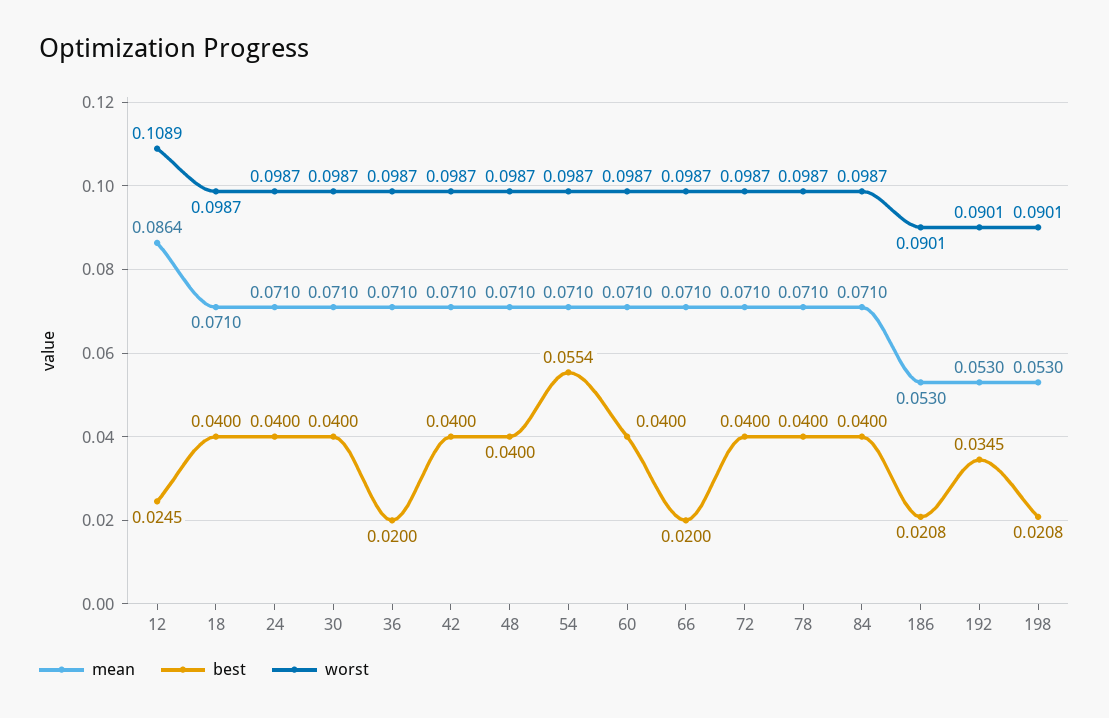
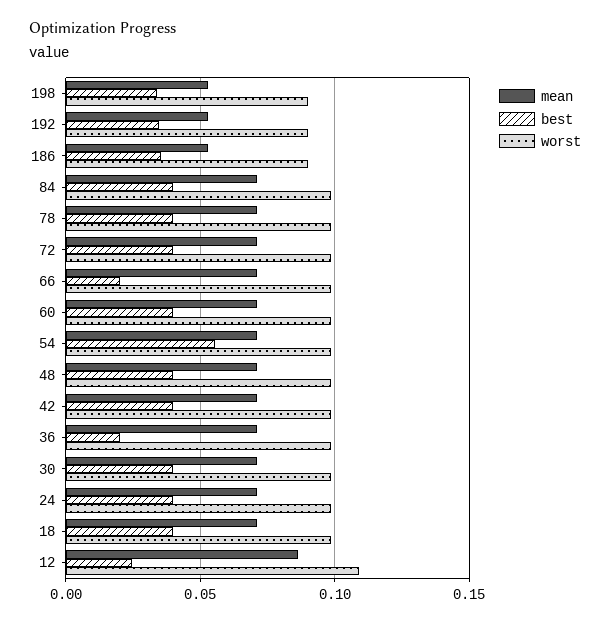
best, 186: 0.0208 -> 0.035
best, 198: 0.0208 -> 0.035

